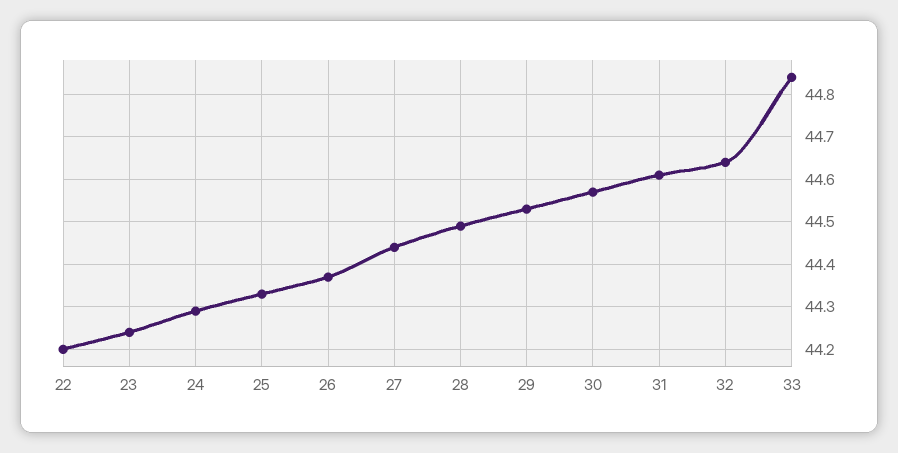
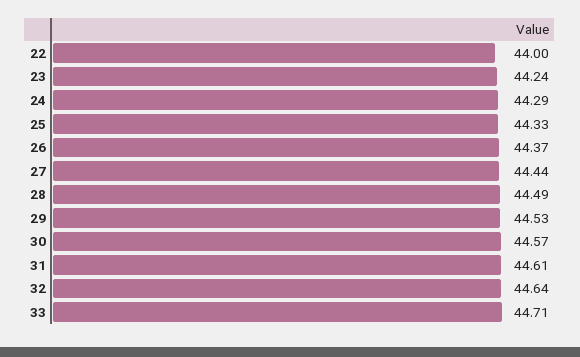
22: 44.2 -> 44
33: 44.85 -> 44.71

